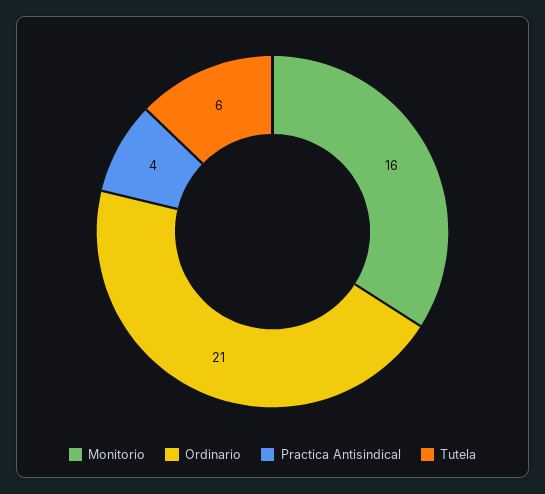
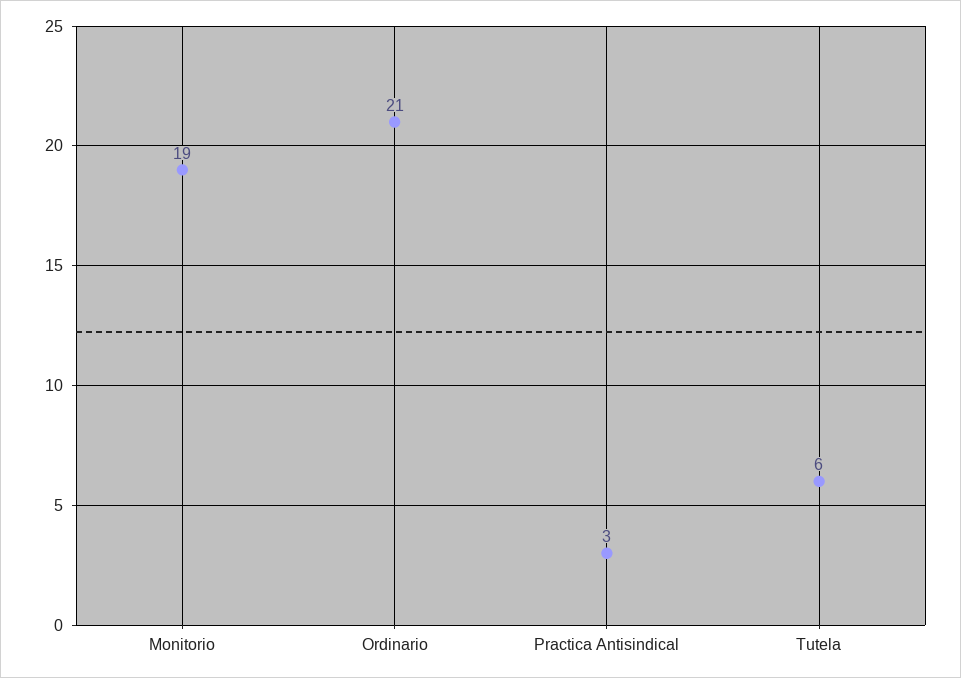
Monitorio: 16 -> 19
Practica Antisindical: 4 -> 3

